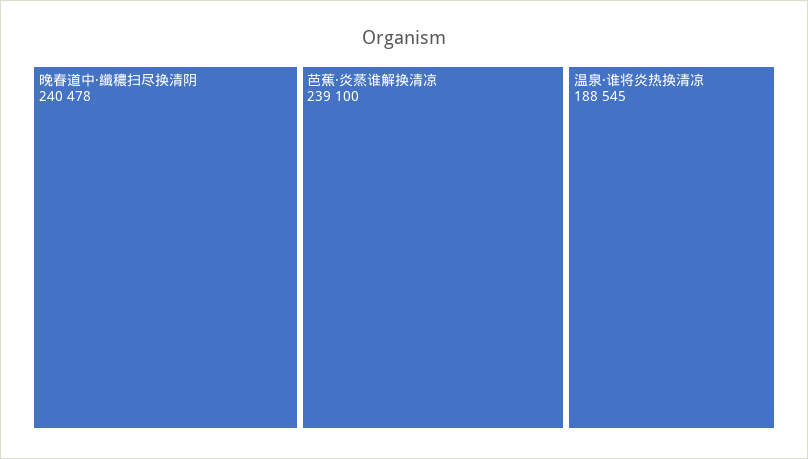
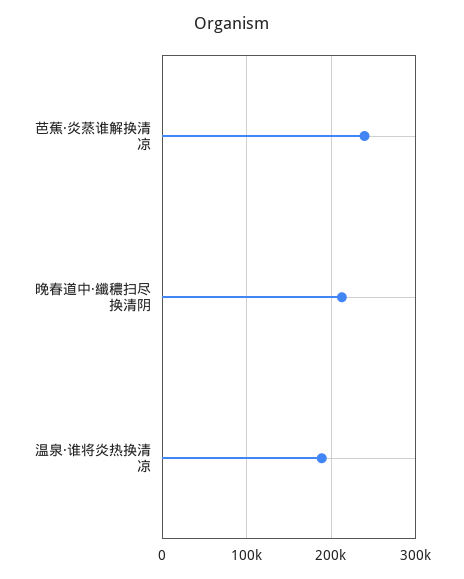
晚春道中·纖穠扫尽换清阴: 240478 -> 210000

